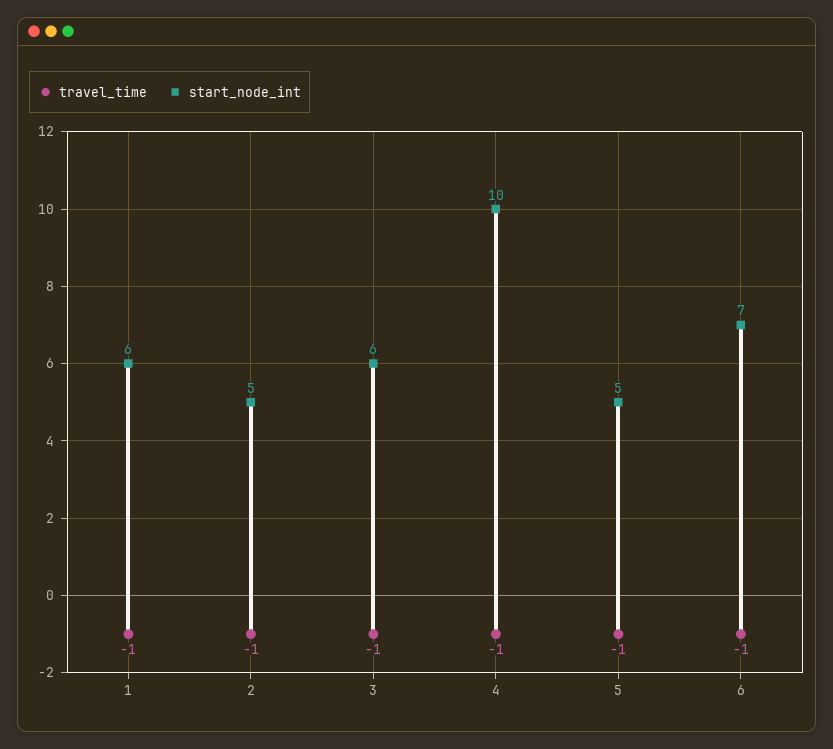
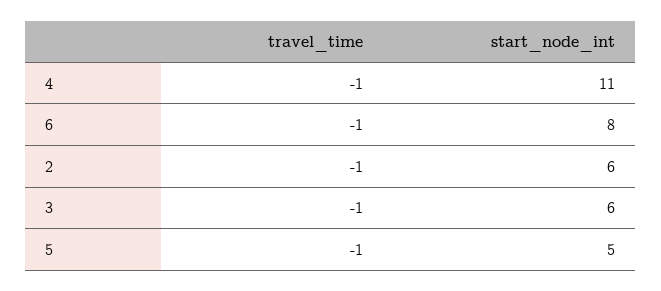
travel_time, 1: -1 -> none
start_node_int, 1: 6 -> none
start_node_int, 2: 5 -> 6
start_node_int, 4: 10 -> 11
start_node_int, 6: 7 -> 8

